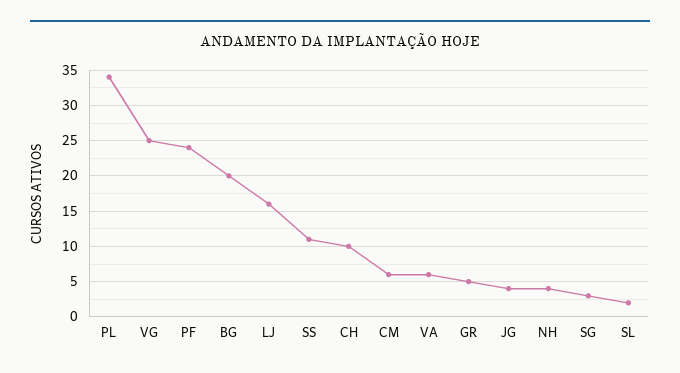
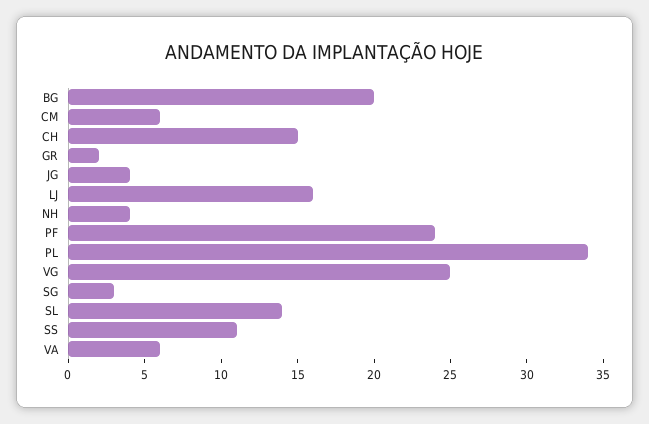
CH: 10 -> 15
GR: 5 -> 2
SL: 2 -> 14

